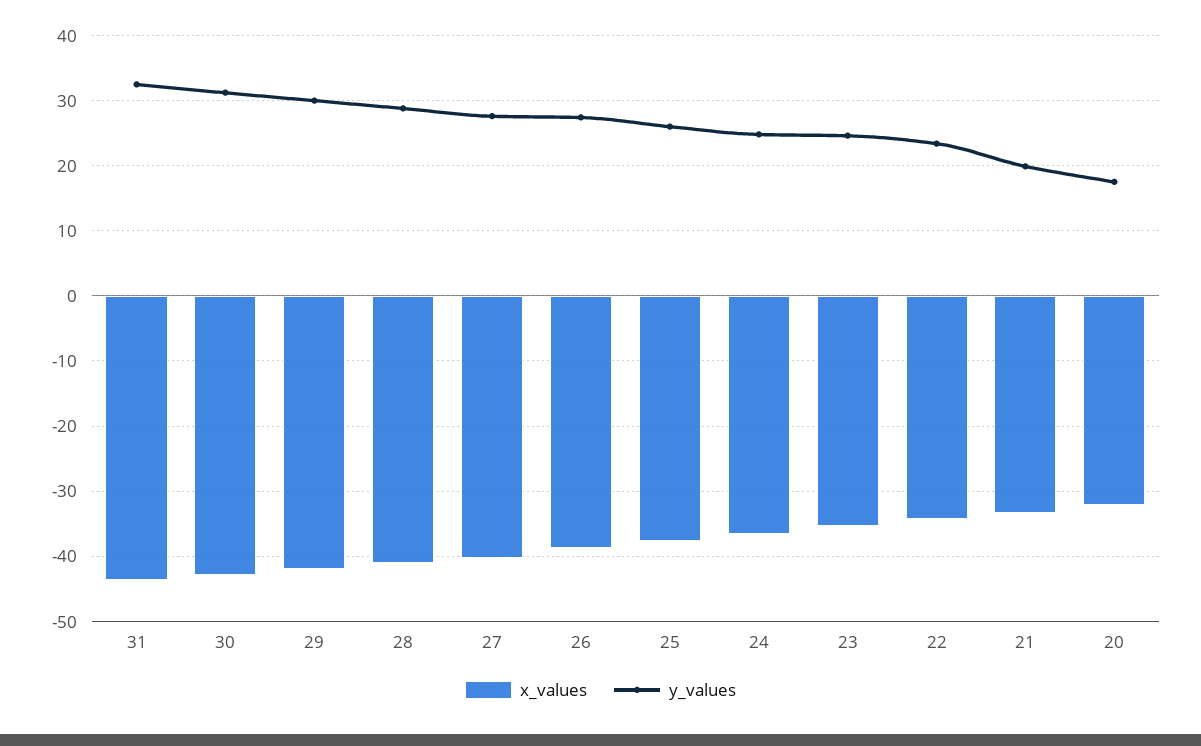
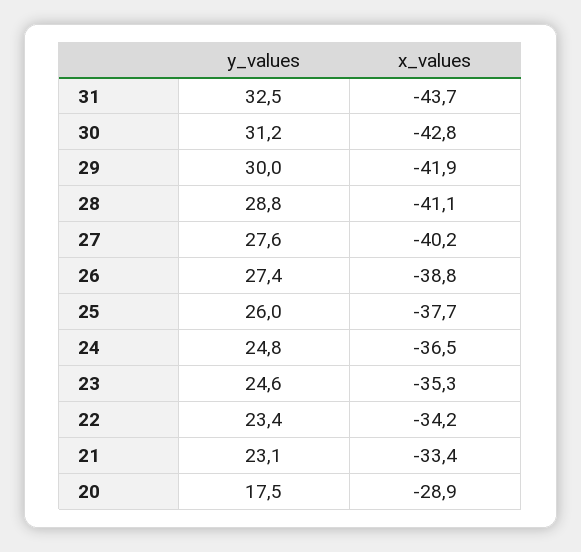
y_values, 21: 20 -> 23.1
x_values, 20: -32 -> -28.9

